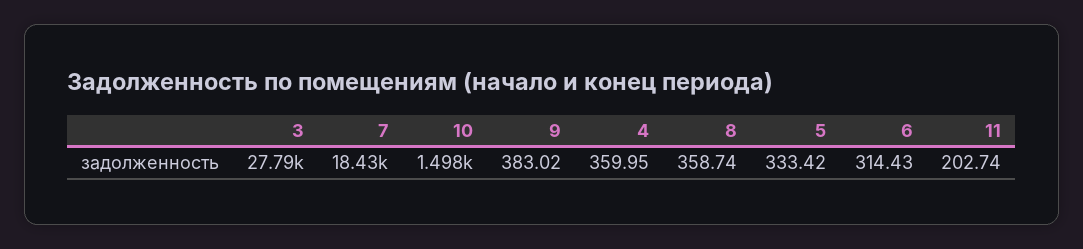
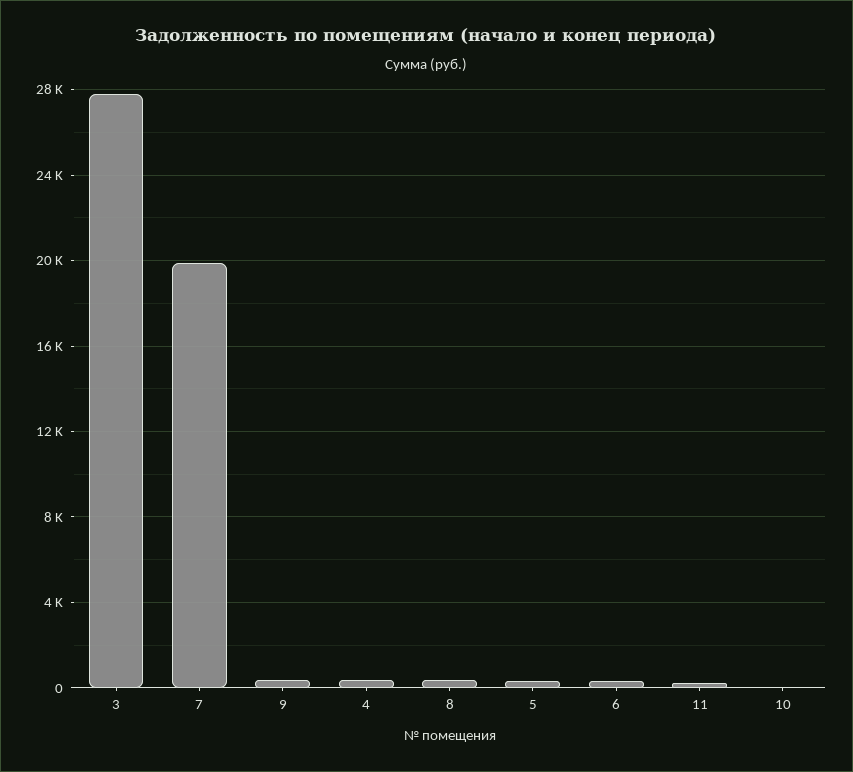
7: 18430 -> 20000
10: 1498 -> 0

